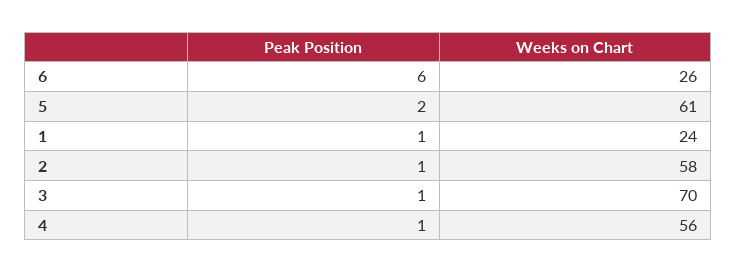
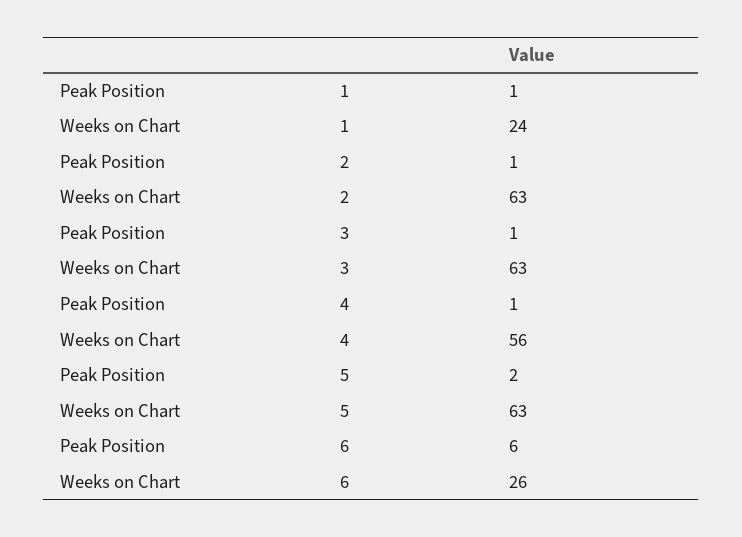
Weeks on Chart, 5: 61 -> 63
Weeks on Chart, 2: 58 -> 63
Weeks on Chart, 3: 70 -> 63

